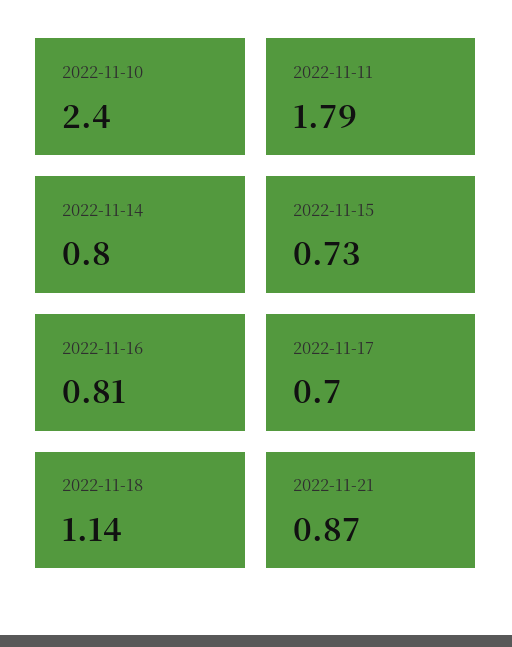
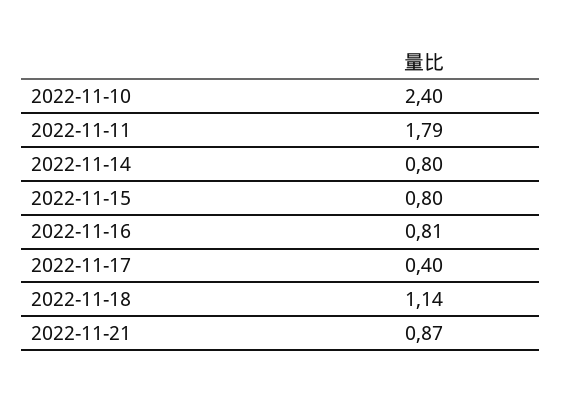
2022-11-15: 0.73 -> 0.8
2022-11-17: 0.7 -> 0.4

